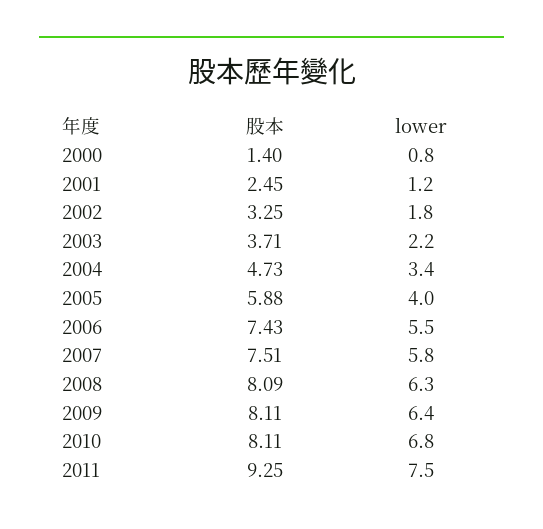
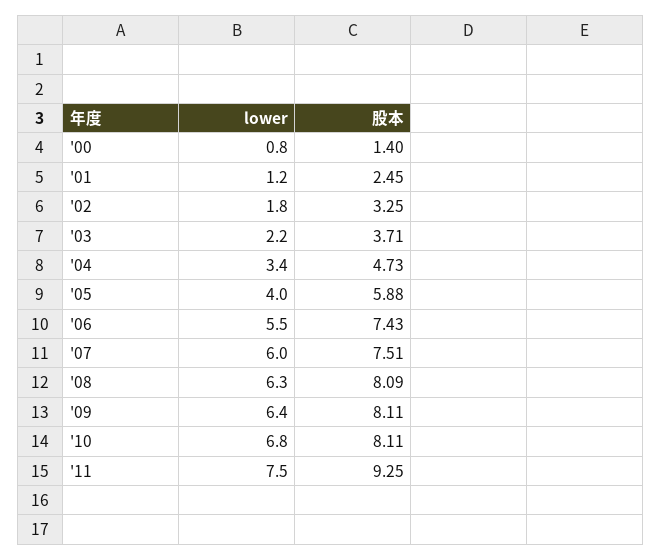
lower, 2007: 5.8 -> 6

